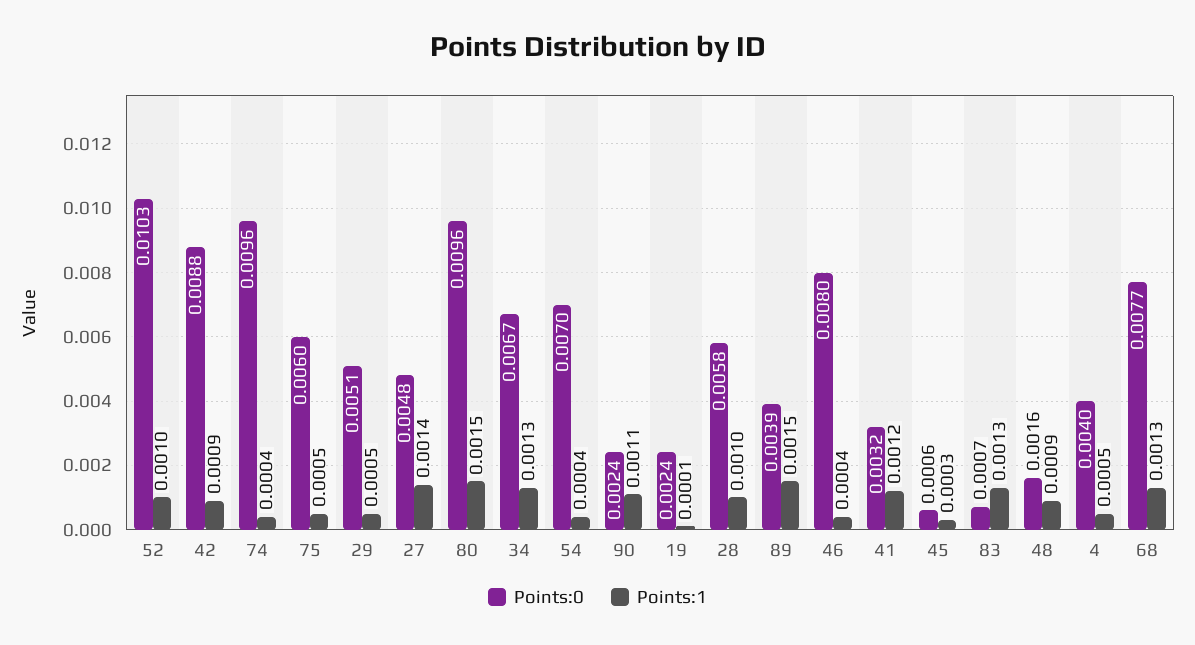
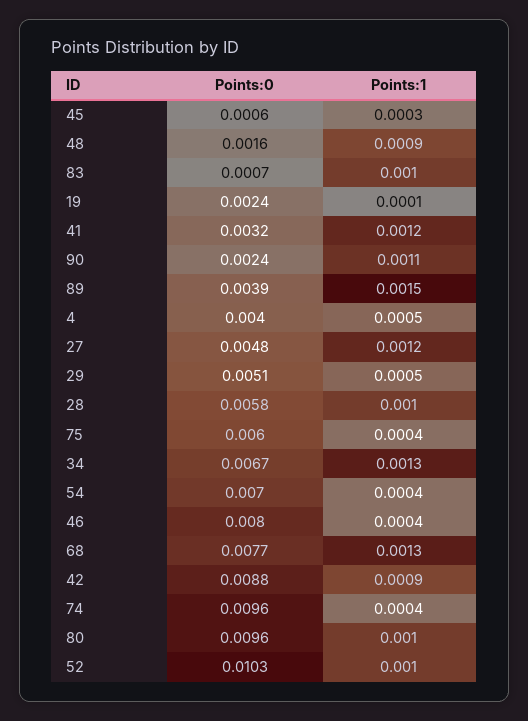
Points:1, 75: 0.0005 -> 0.0004
Points:1, 27: 0.0014 -> 0.0012
Points:1, 80: 0.0015 -> 0.001
Points:1, 83: 0.0013 -> 0.001

